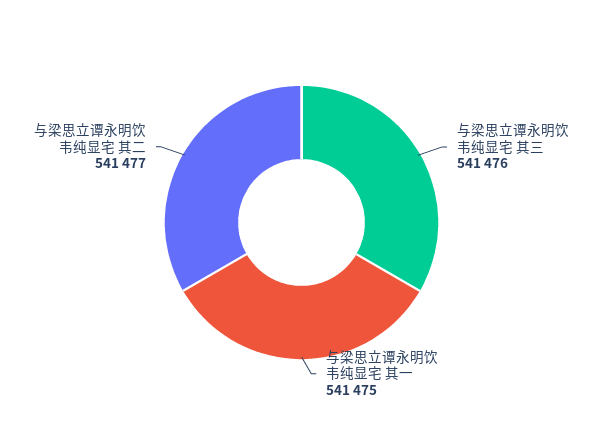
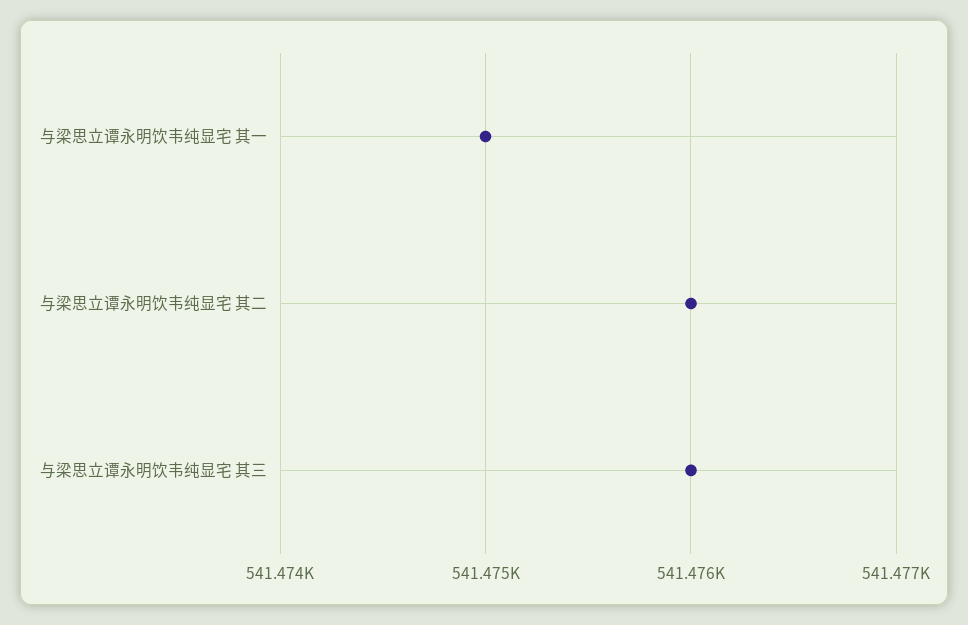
与梁思立谭永明饮韦纯显宅 其二: 541477 -> 541476

